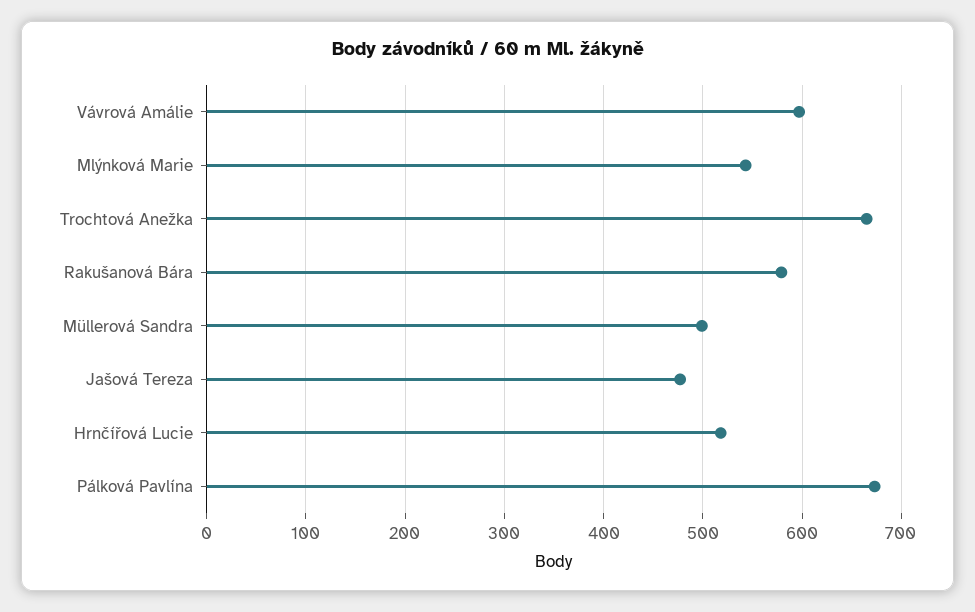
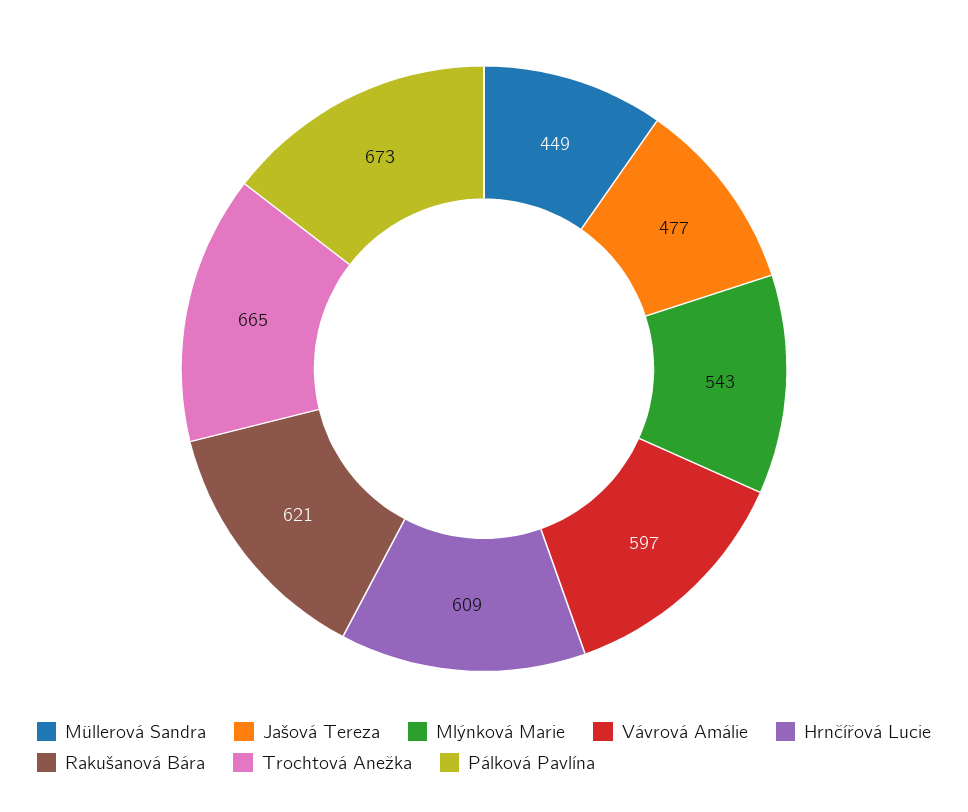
Rakušanová Bára: 580 -> 621
Müllerová Sandra: 500 -> 449
Hrnčířová Lucie: 520 -> 609

